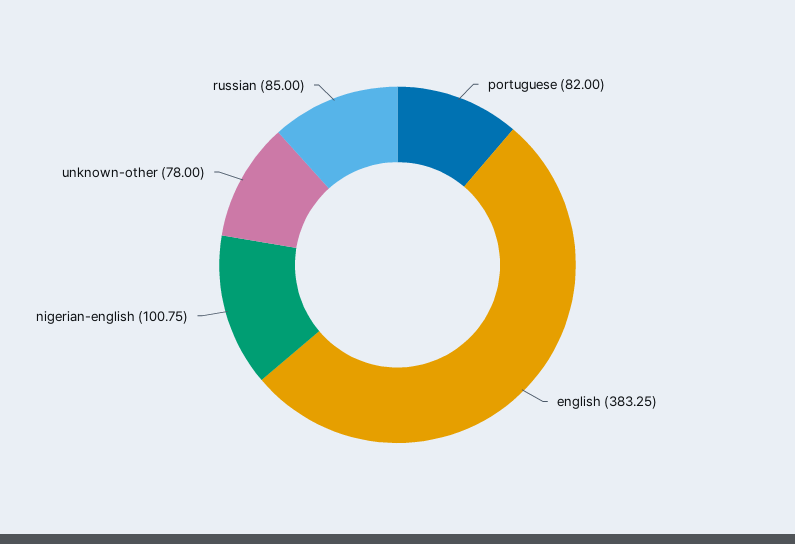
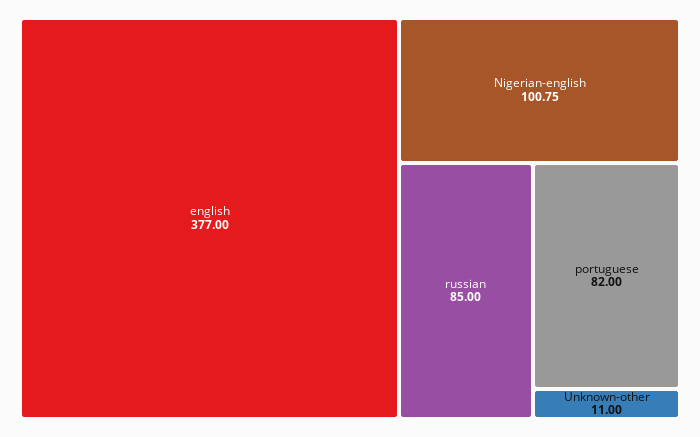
english: 383.25 -> 377
unknown-other: 78 -> 11

